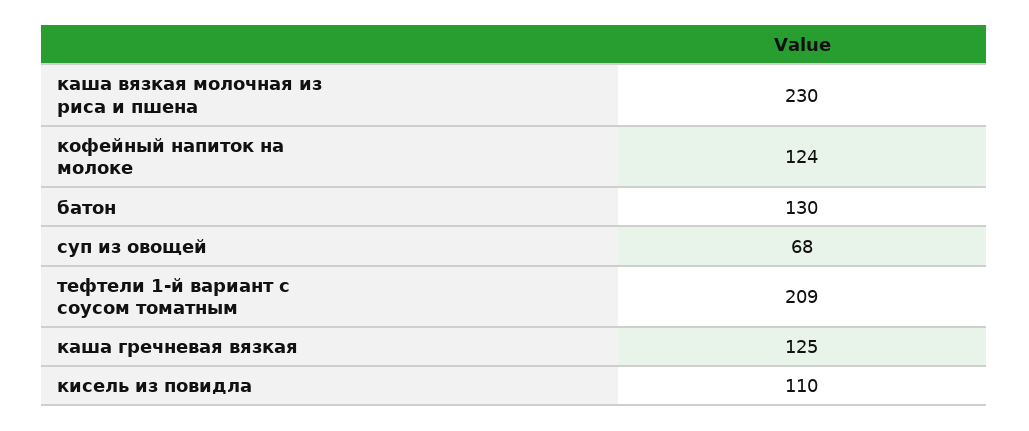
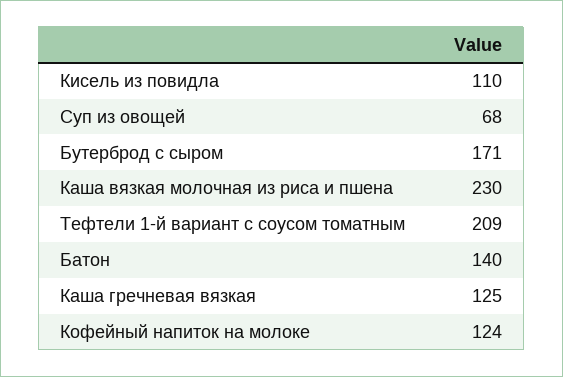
батон: 130 -> 140
Бутерброд с сыром: none -> 171

